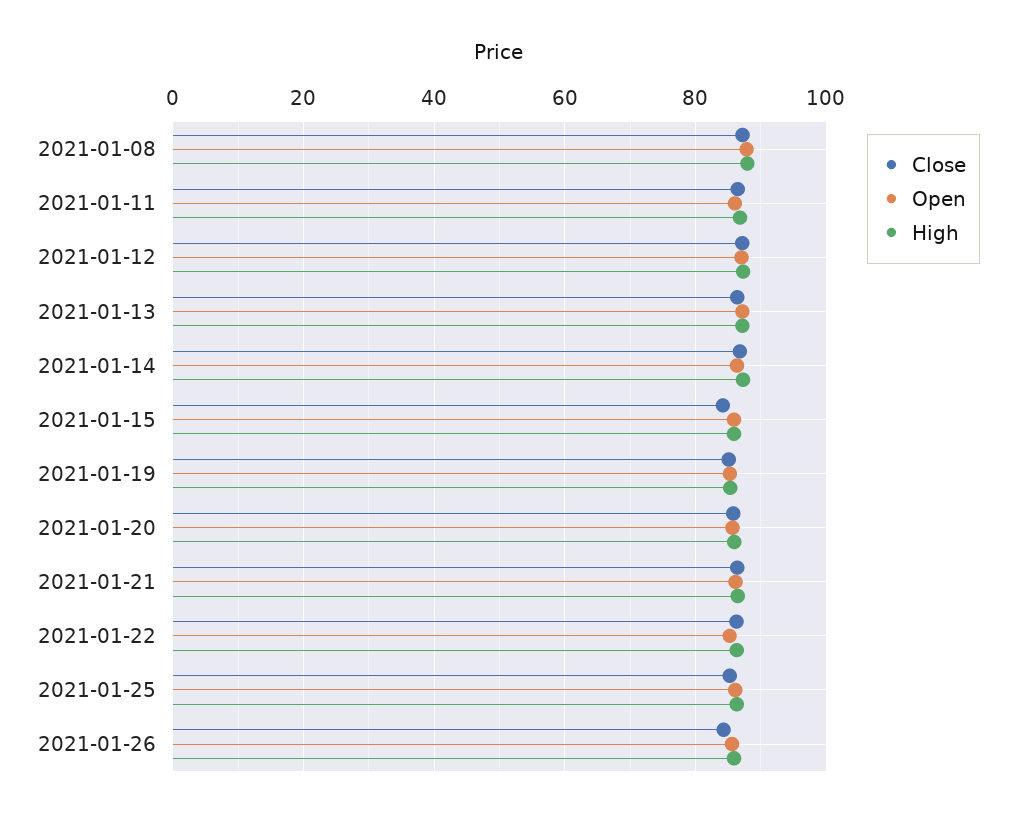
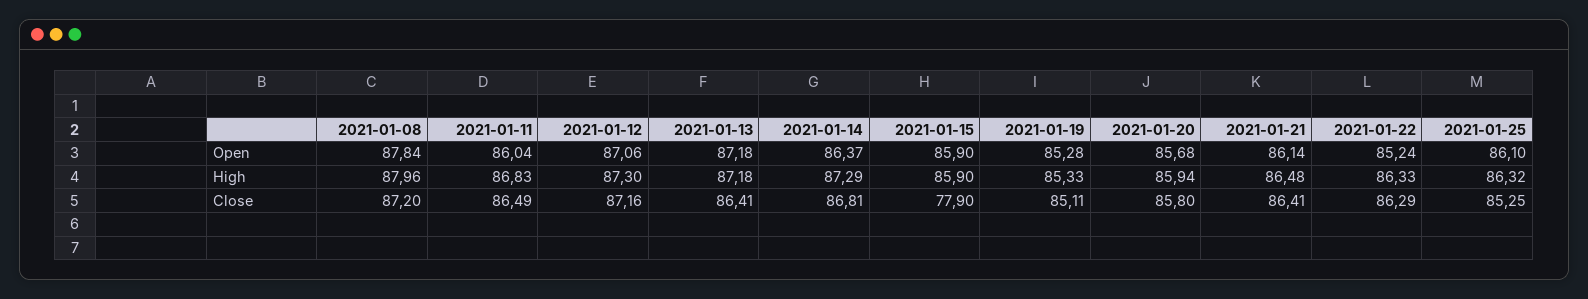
Close, 2021-01-15: 84 -> 77.9
Close, 2021-01-26: 84 -> none
Open, 2021-01-26: 86 -> none
High, 2021-01-26: 86 -> none

